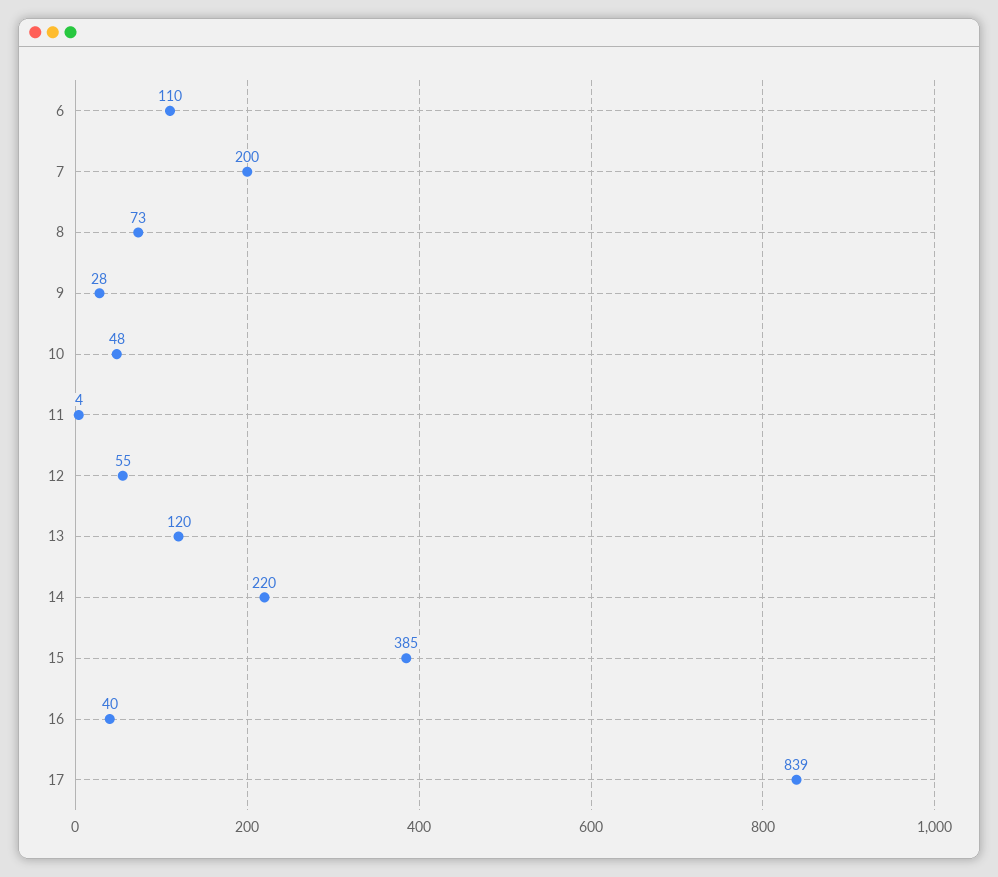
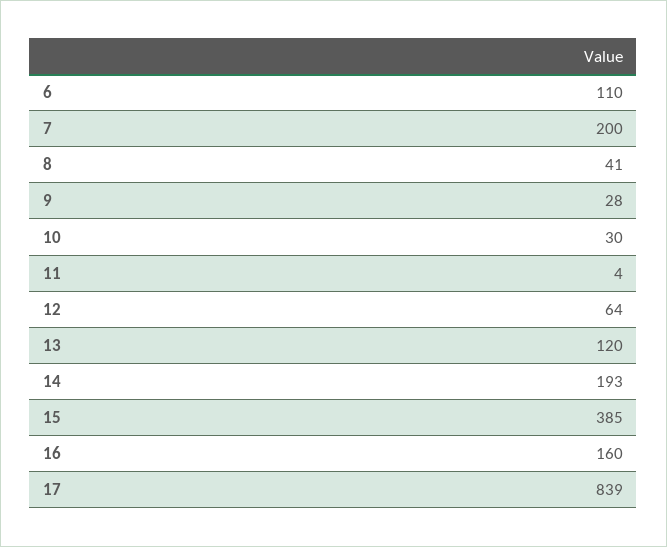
8: 73 -> 41
10: 48 -> 30
12: 55 -> 64
14: 220 -> 193
16: 40 -> 160

